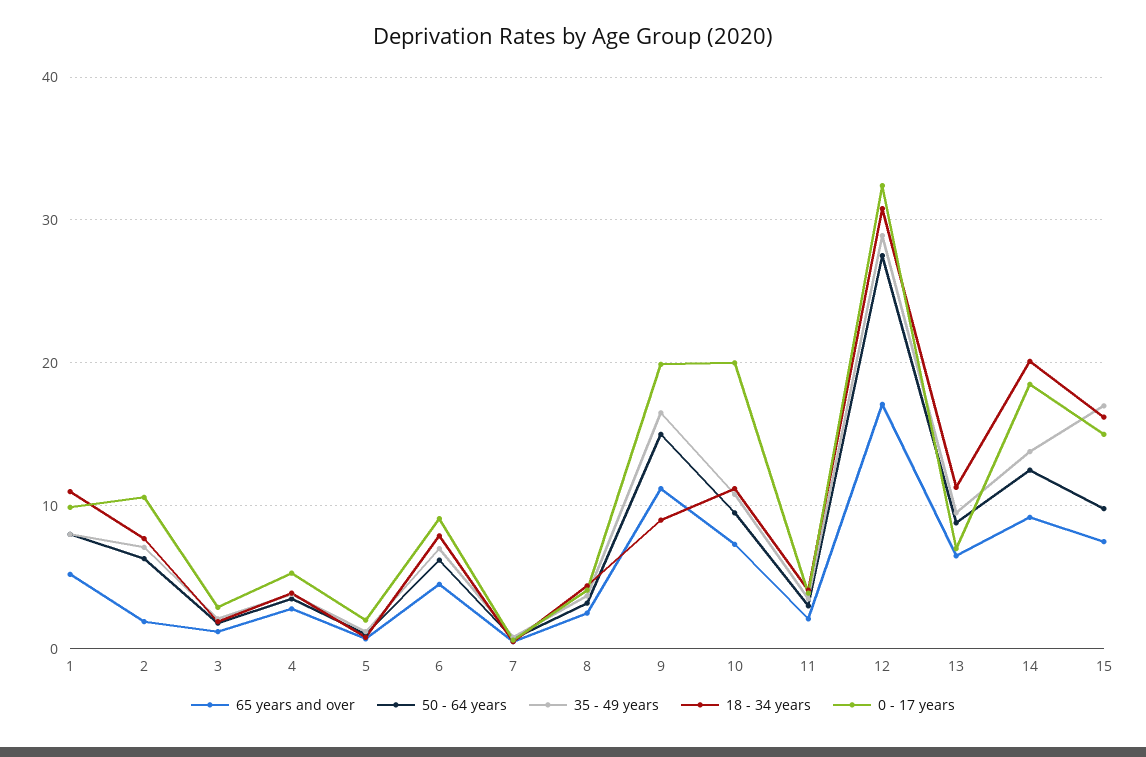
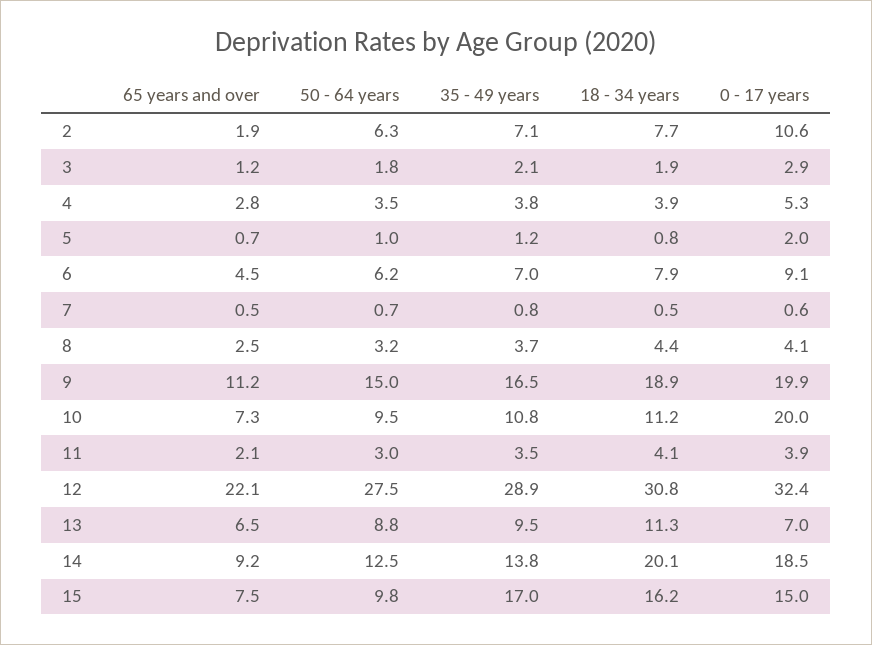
65 years and over, 1: 5 -> none
50 - 64 years, 1: 8 -> none
35 - 49 years, 1: 8 -> none
18 - 34 years, 1: 11 -> none
0 - 17 years, 1: 10 -> none
18 - 34 years, 9: 9 -> 18.9
65 years and over, 12: 17 -> 22.1

